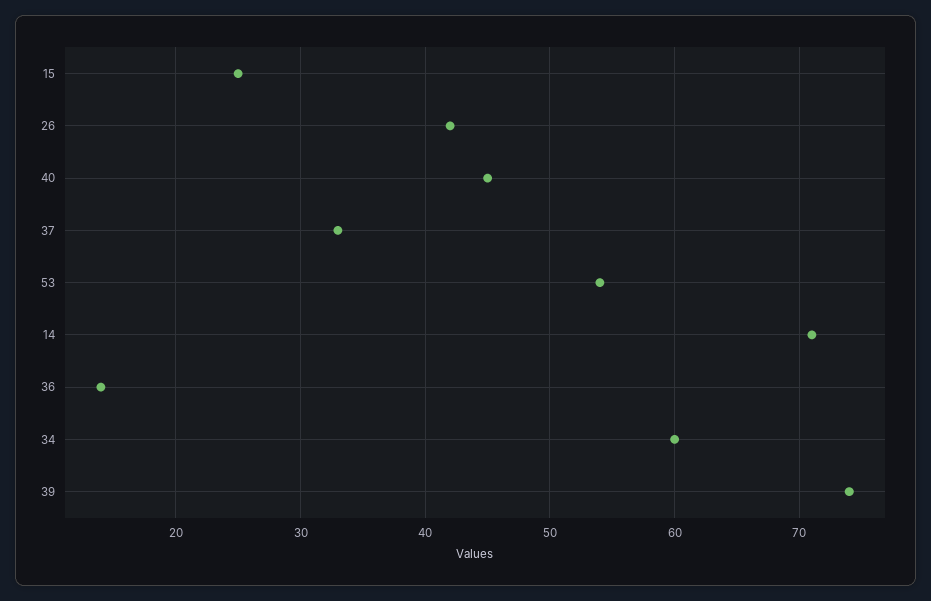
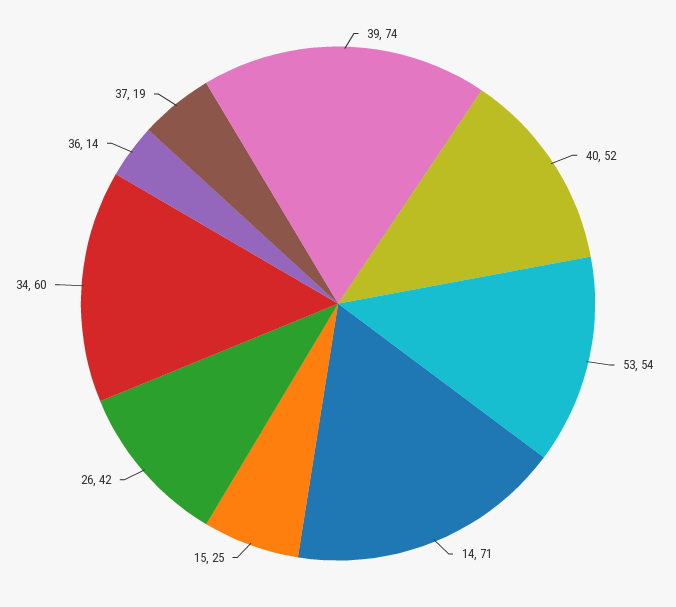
40: 45 -> 52
37: 33 -> 19

